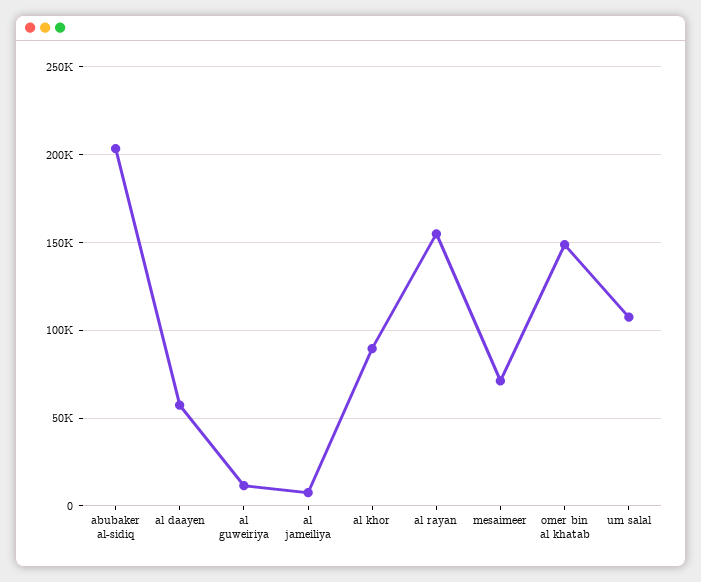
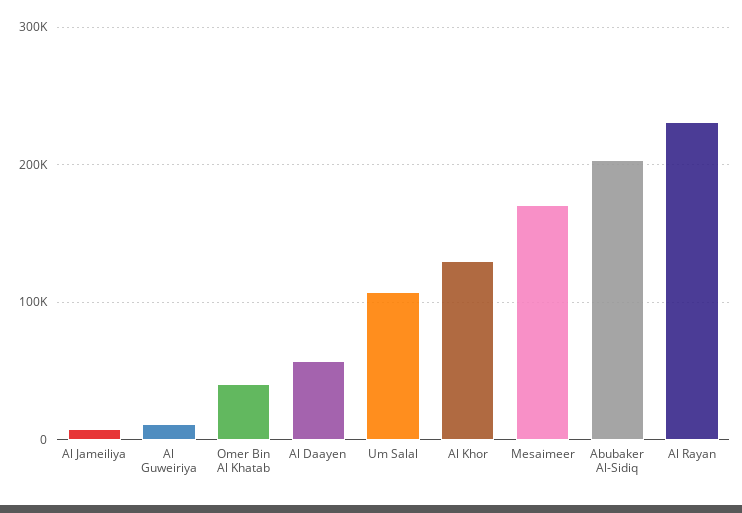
al khor: 90000 -> 130000
al rayan: 155000 -> 230000
mesaimeer: 70000 -> 170000
omer bin al khatab: 150000 -> 40000

